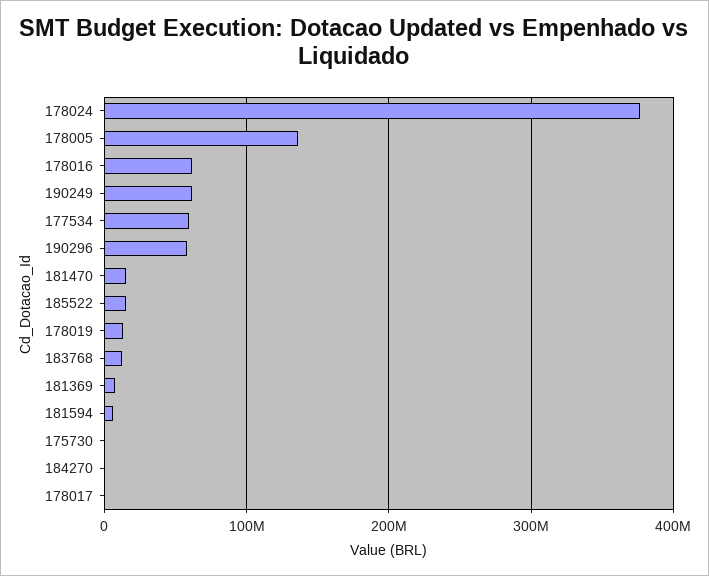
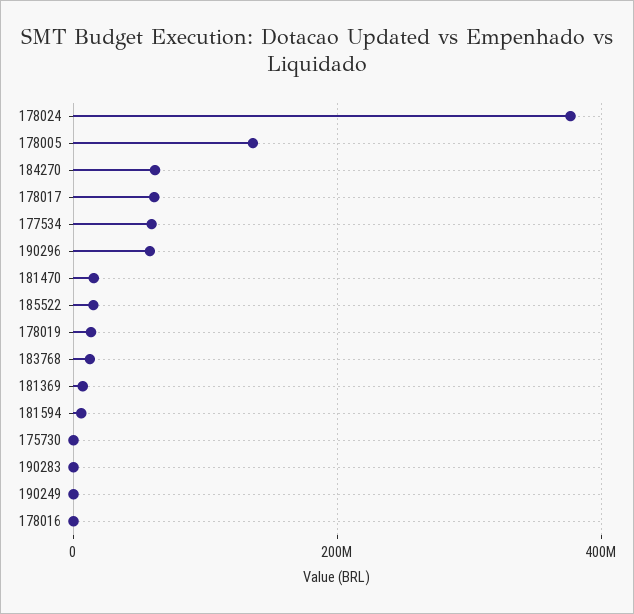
178016: 60000000 -> 0
190249: 60000000 -> 0
184270: 0 -> 60000000
178017: 0 -> 60000000
190283: none -> 0

